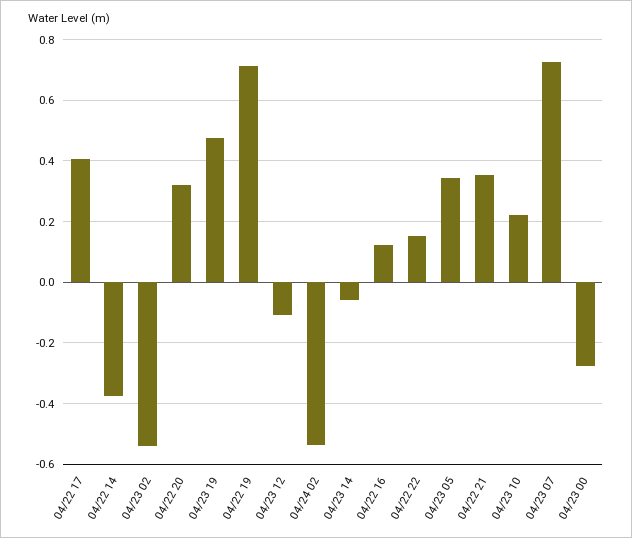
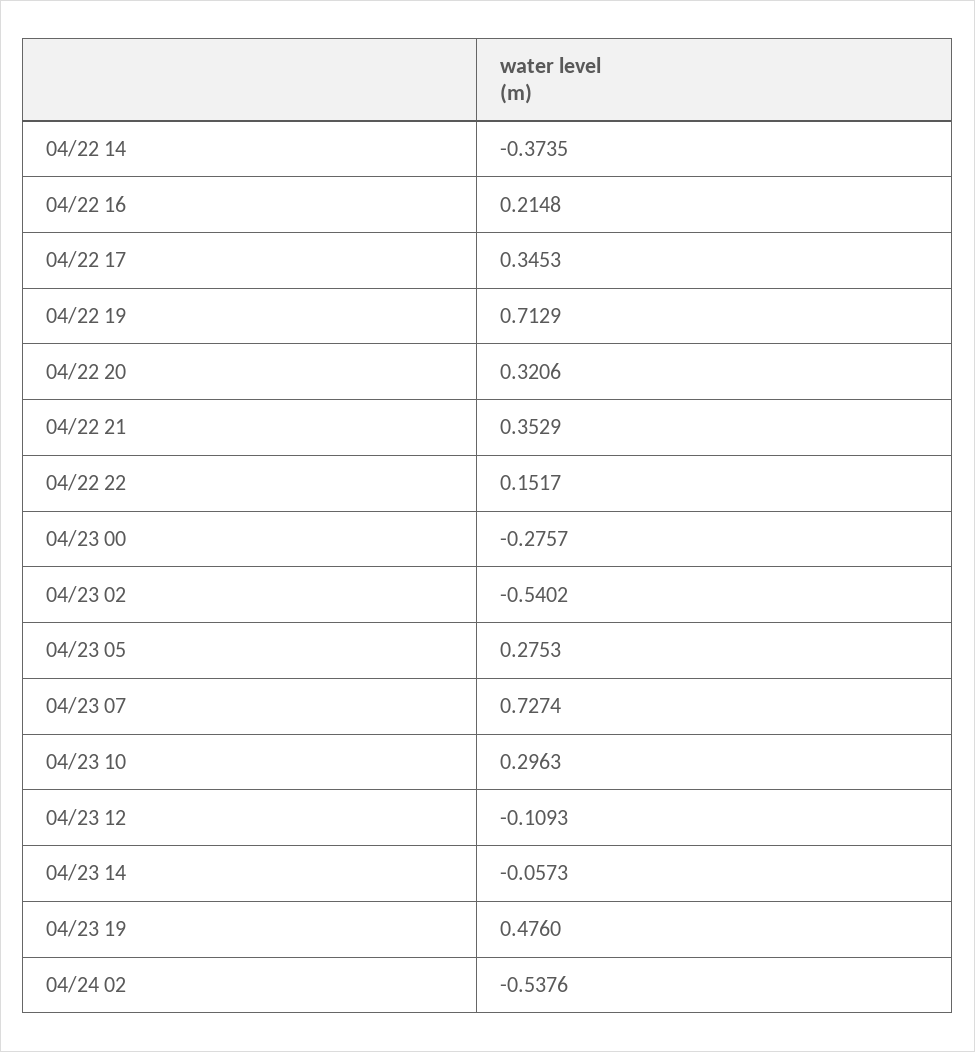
04/22 17: 0.4 -> 0.3453
04/22 16: 0.12 -> 0.2148
04/23 05: 0.34 -> 0.2753
04/23 10: 0.22 -> 0.2963

